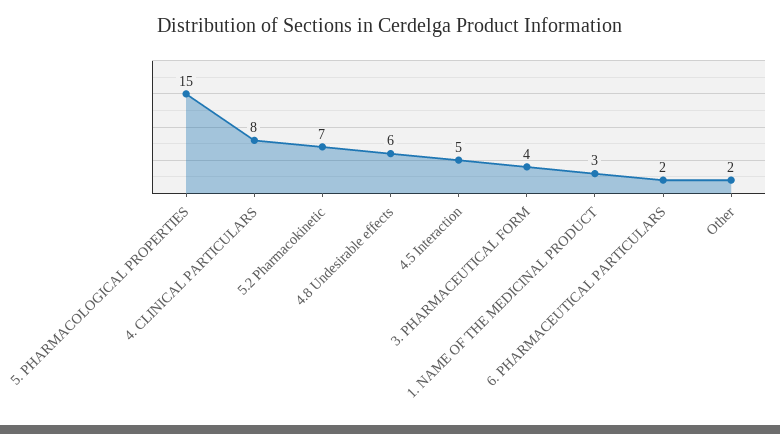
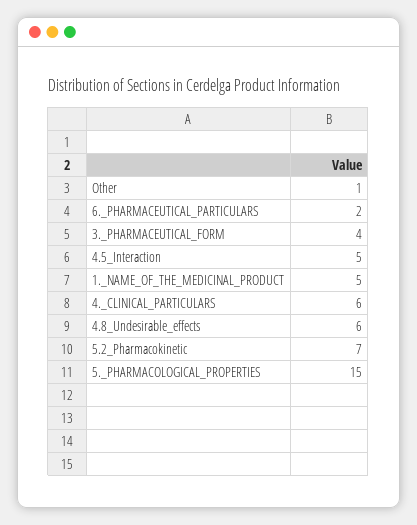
4. CLINICAL PARTICULARS: 8 -> 6
1. NAME OF THE MEDICINAL PRODUCT: 3 -> 5
Other: 2 -> 1

